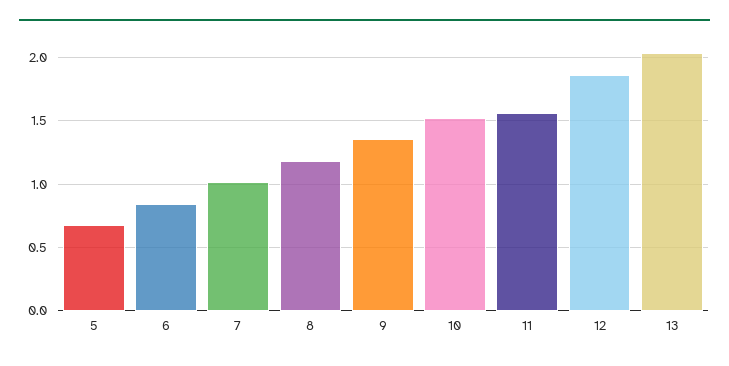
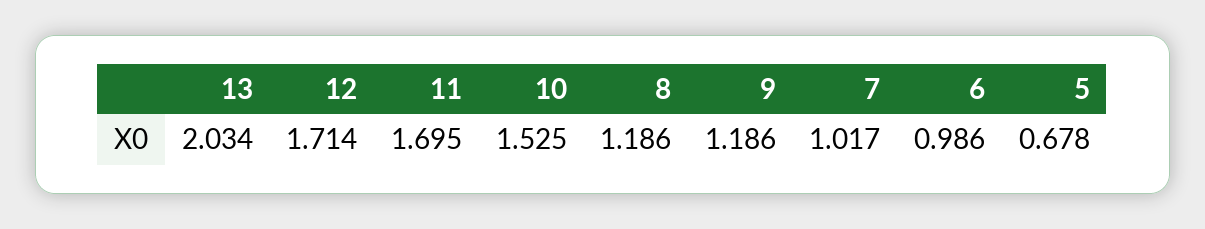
6: 0.85 -> 0.986
9: 1.35 -> 1.186
11: 1.55 -> 1.695
12: 1.85 -> 1.714

